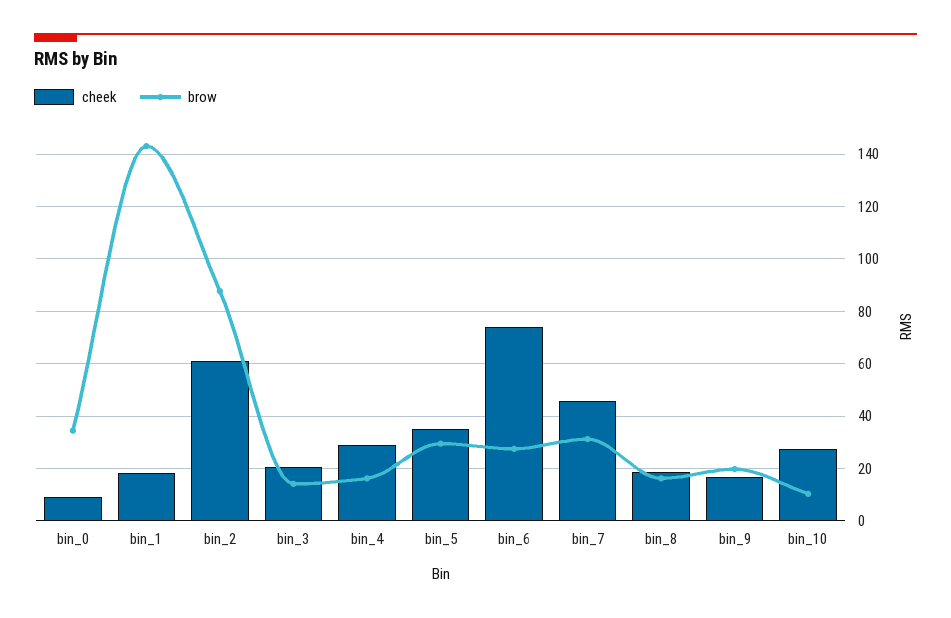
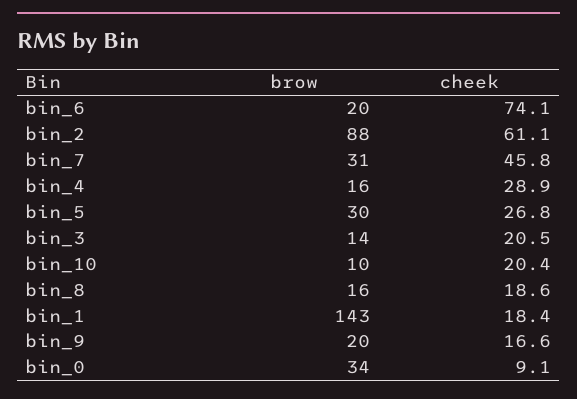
cheek, bin_5: 35 -> 26.8
brow, bin_6: 27.5 -> 20
cheek, bin_10: 27.5 -> 20.4

